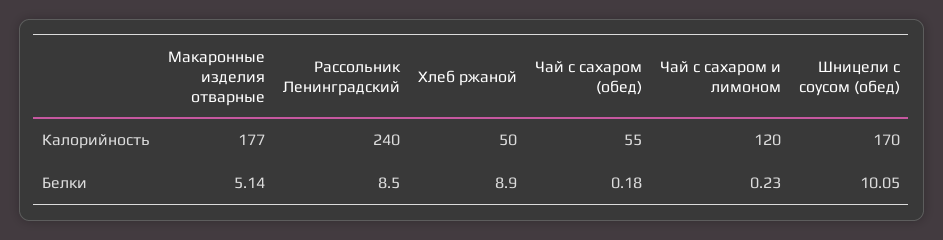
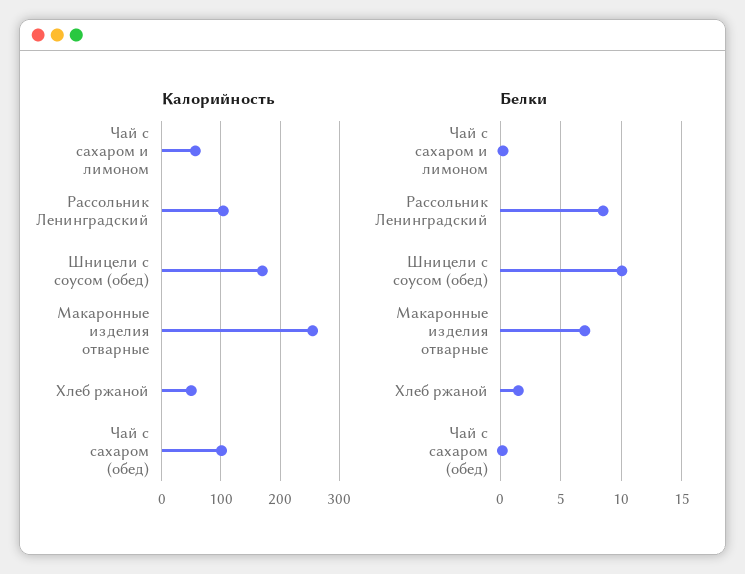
Калорийность, Макаронные изделия отварные: 177 -> 260
Калорийность, Рассольник Ленинградский: 240 -> 100
Калорийность, Чай с сахаром (обед): 55 -> 100
Калорийность, Чай с сахаром и лимоном: 120 -> 60
Белки, Макаронные изделия отварные: 5.14 -> 7
Белки, Хлеб ржаной: 8.9 -> 1.5

